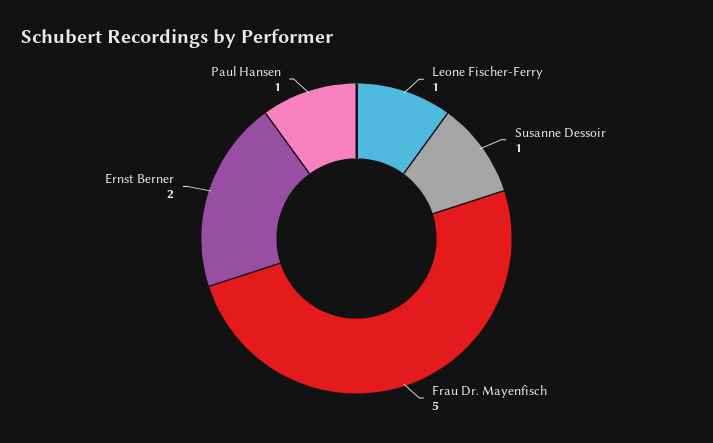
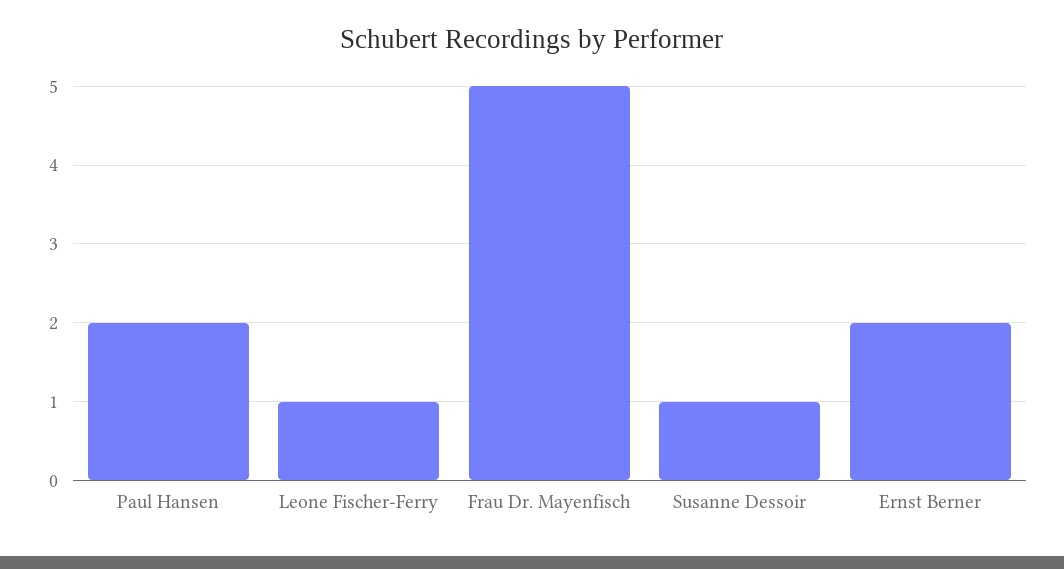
Paul Hansen: 1 -> 2

